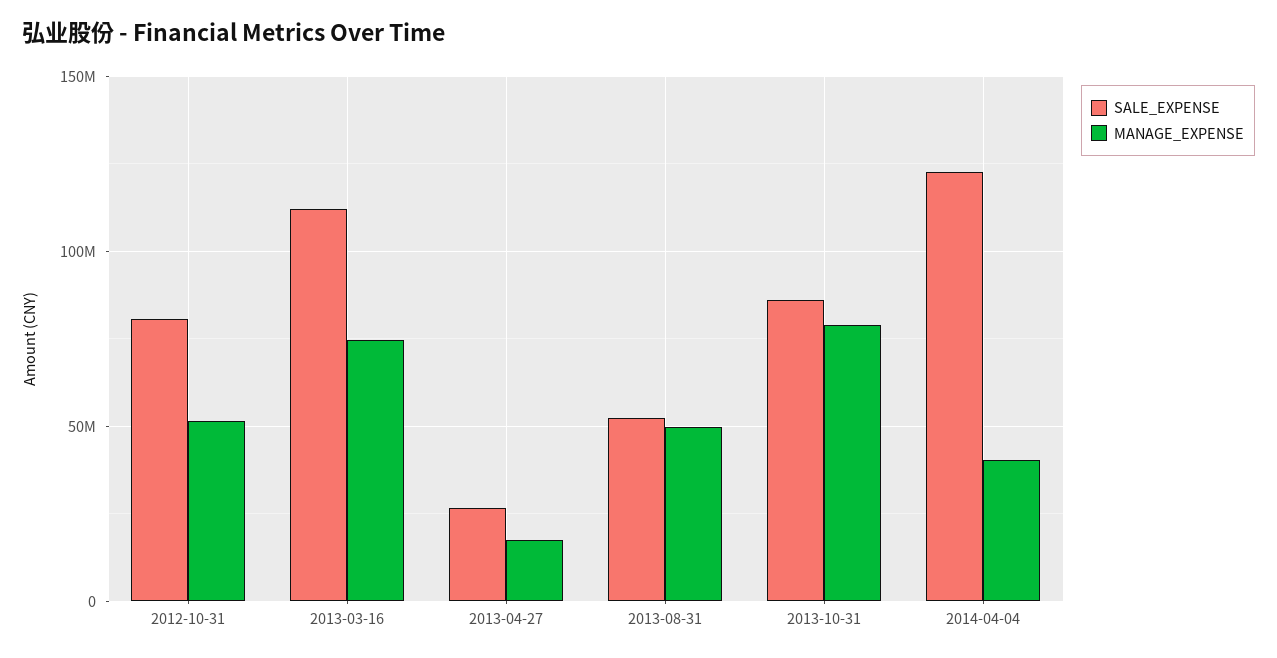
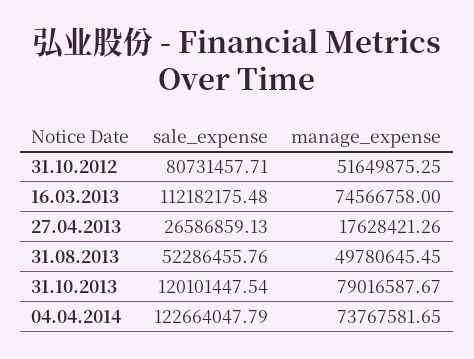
SALE_EXPENSE, 2013-10-31: 85000000 -> 120101447.54
MANAGE_EXPENSE, 2014-04-04: 40000000 -> 73767581.65

